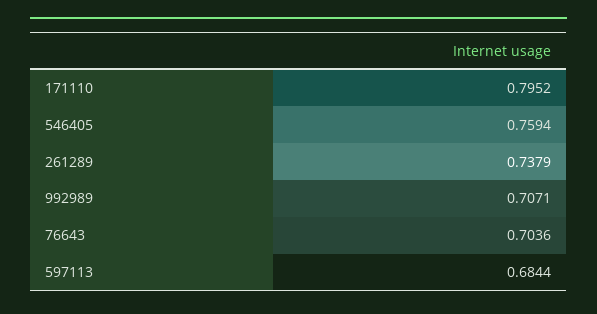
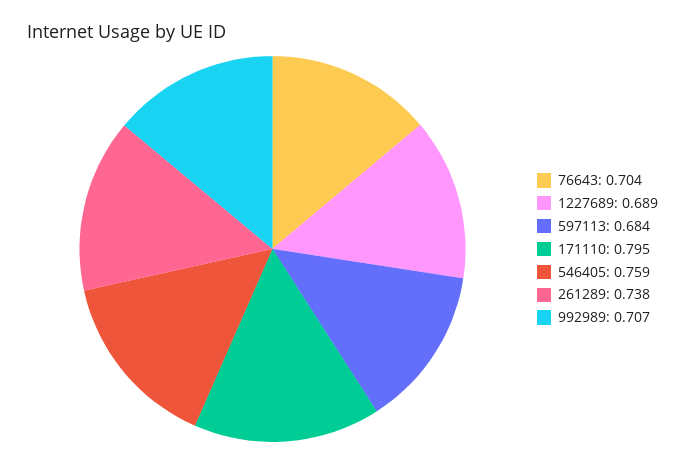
1227689: none -> 0.689

